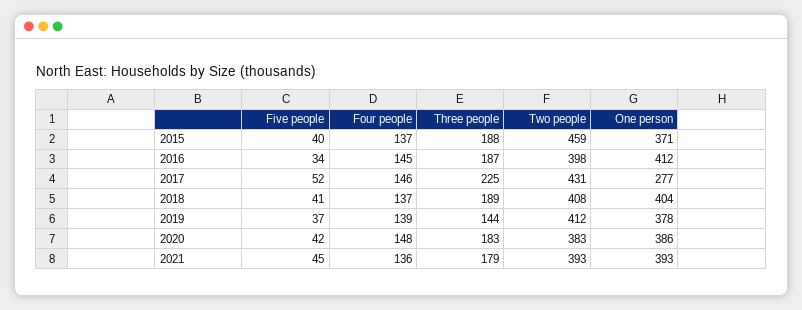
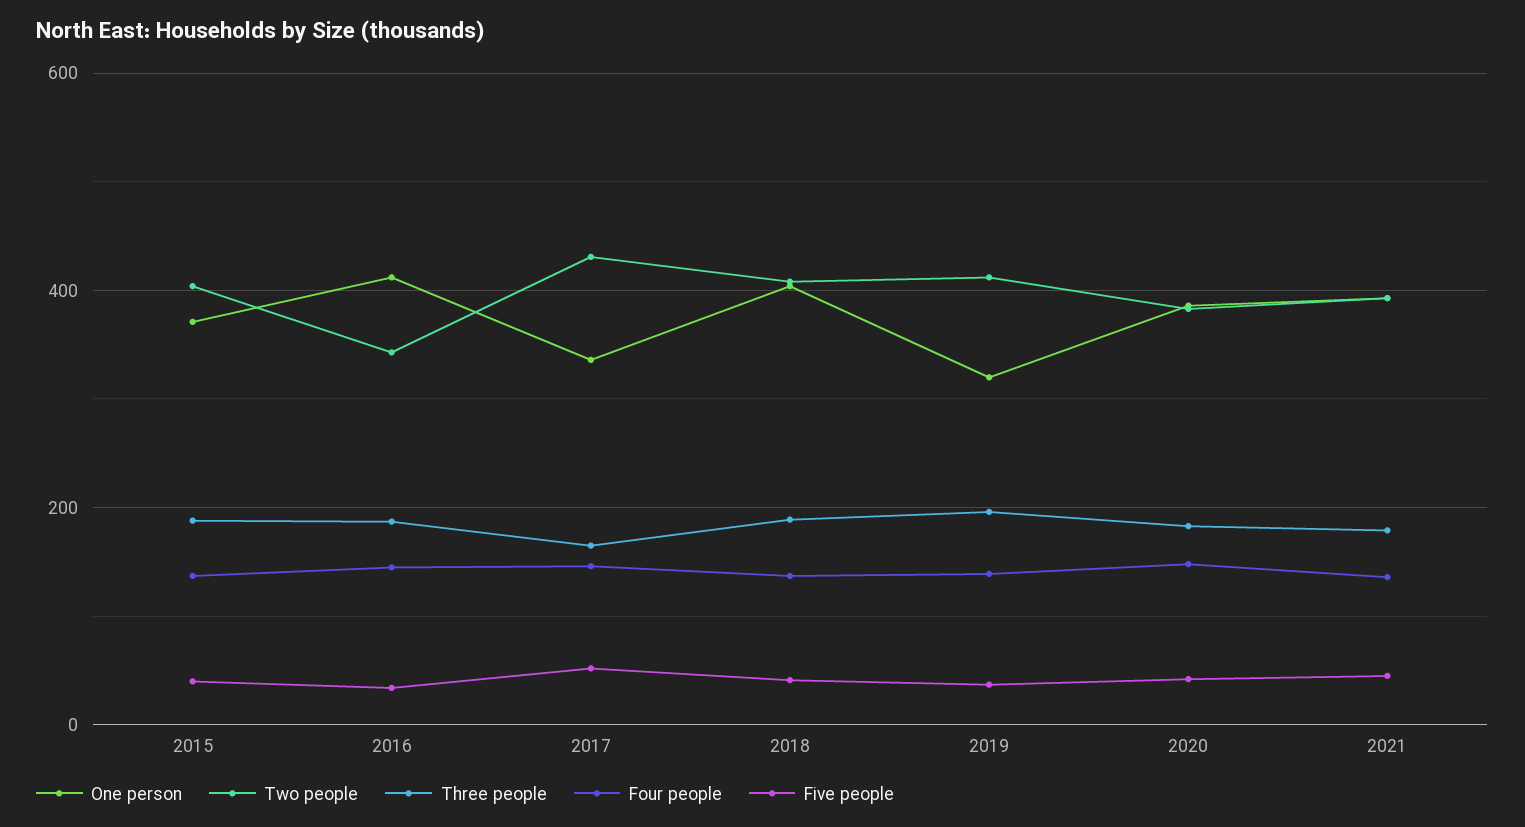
Two people, 2015: 459 -> 400
Two people, 2016: 398 -> 340
Three people, 2017: 225 -> 160
One person, 2017: 277 -> 340
Three people, 2019: 144 -> 200
One person, 2019: 378 -> 320

